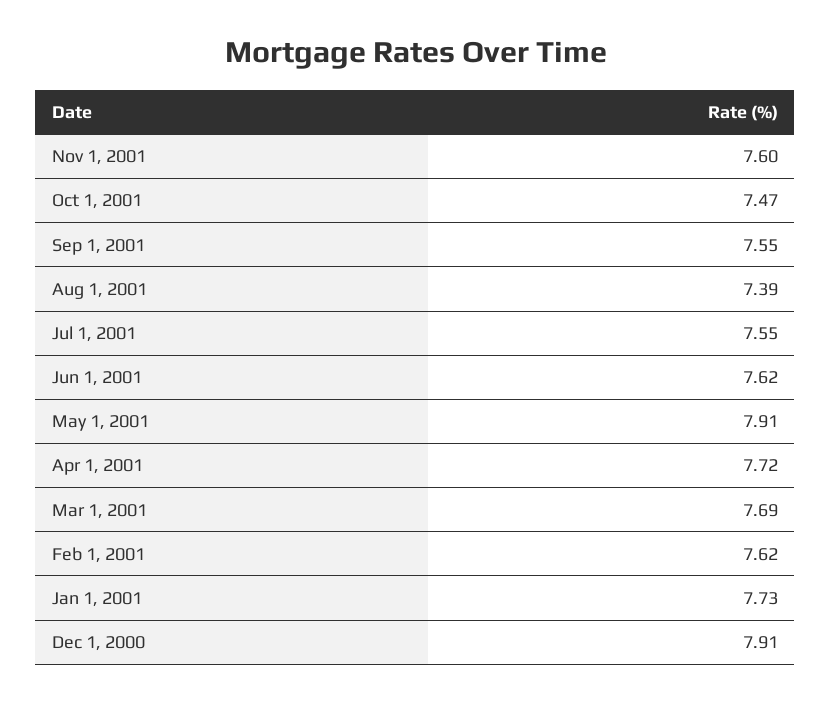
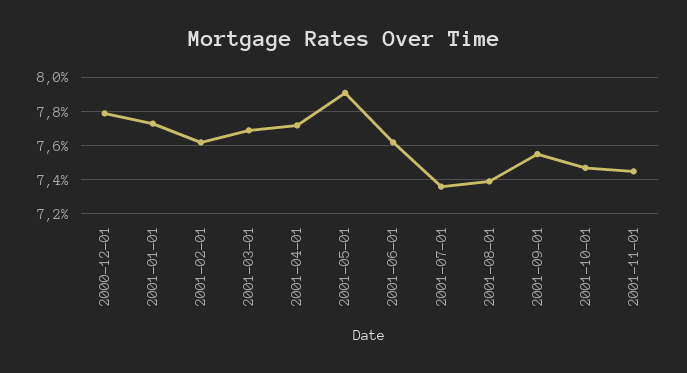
Nov 1, 2001: 7.6 -> 7.45
Jul 1, 2001: 7.55 -> 7.35
Dec 1, 2000: 7.91 -> 7.8

